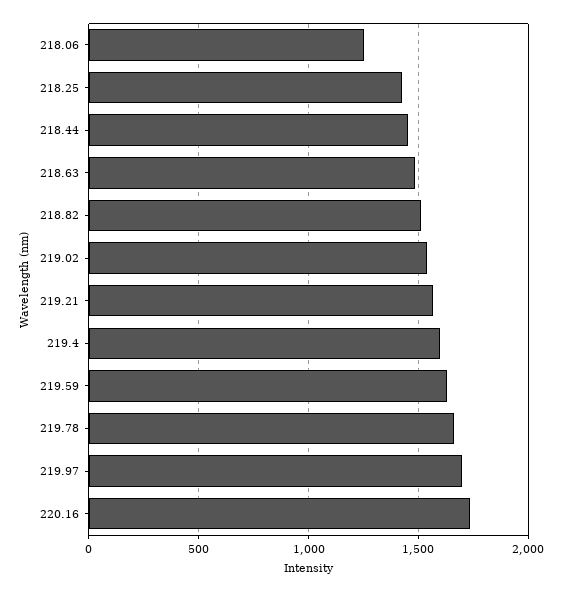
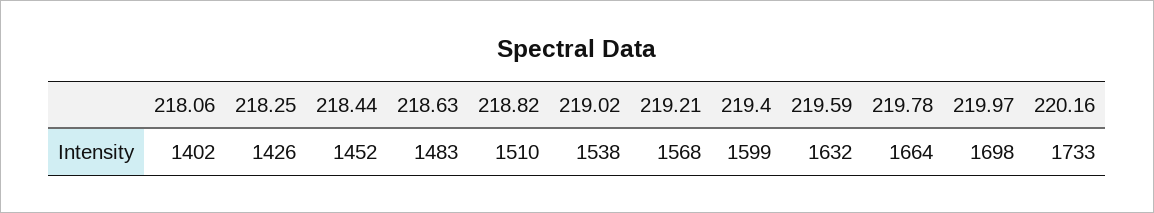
218.06: 1250 -> 1402

